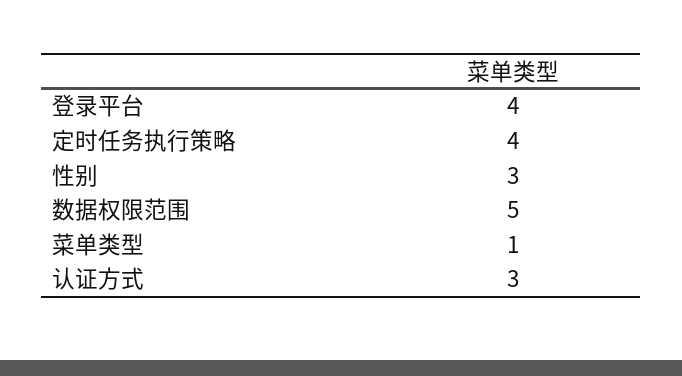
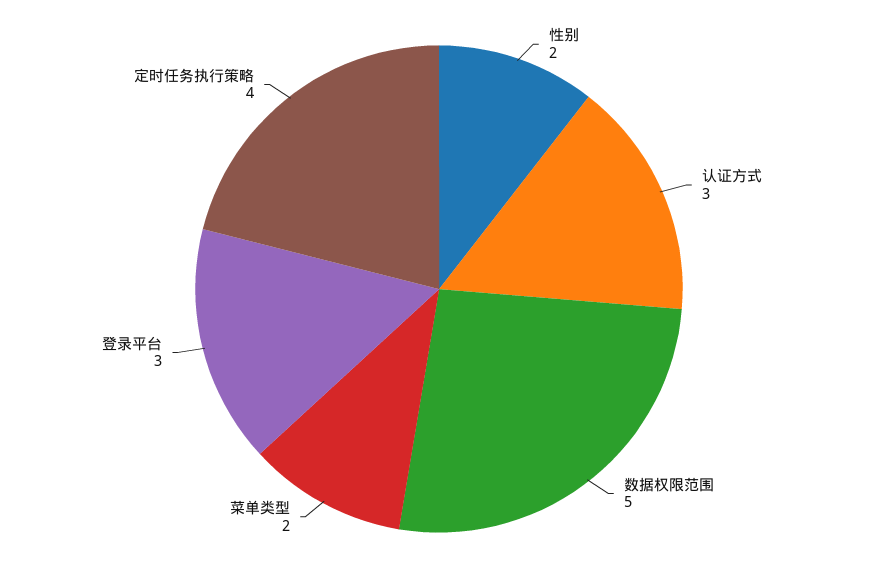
登录平台: 4 -> 3
性别: 3 -> 2
菜单类型: 1 -> 2

